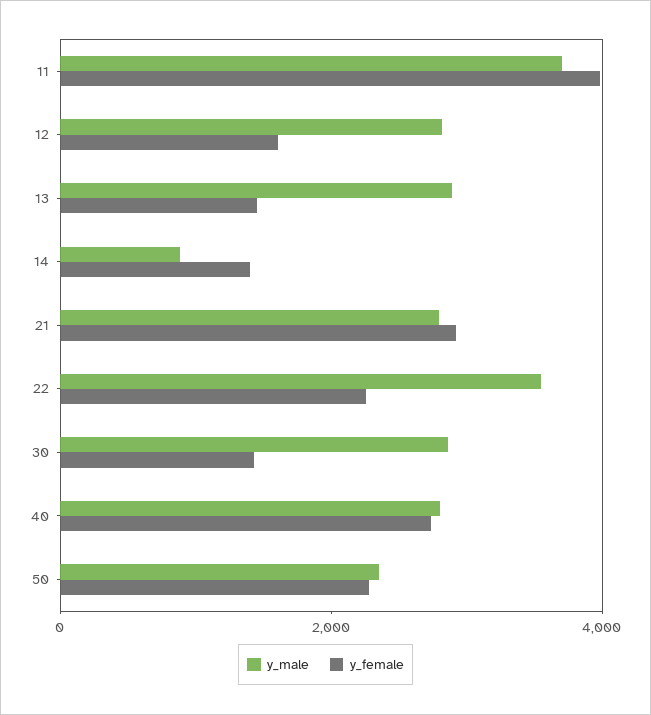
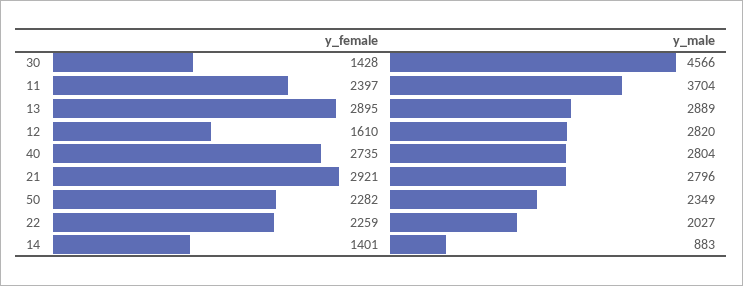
y_female, 11: 4000 -> 2397
y_female, 13: 1500 -> 2895
y_male, 22: 3500 -> 2027
y_male, 30: 3000 -> 4566

